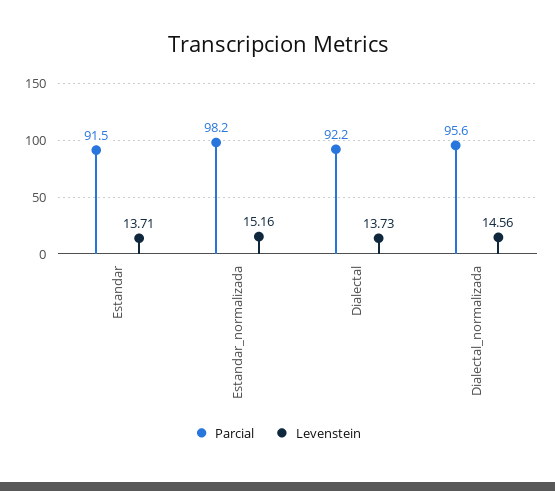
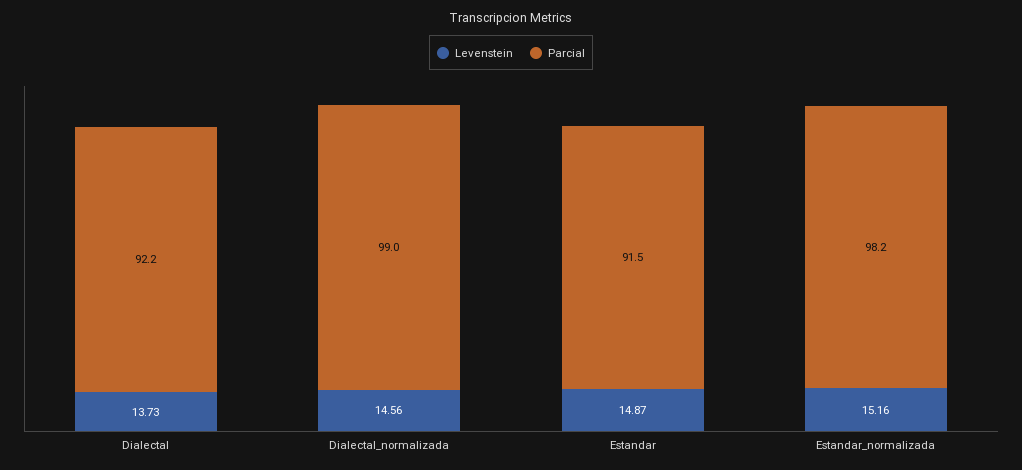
Levenstein, Estandar: 13.71 -> 14.87
Parcial, Dialectal_normalizada: 95.6 -> 99

